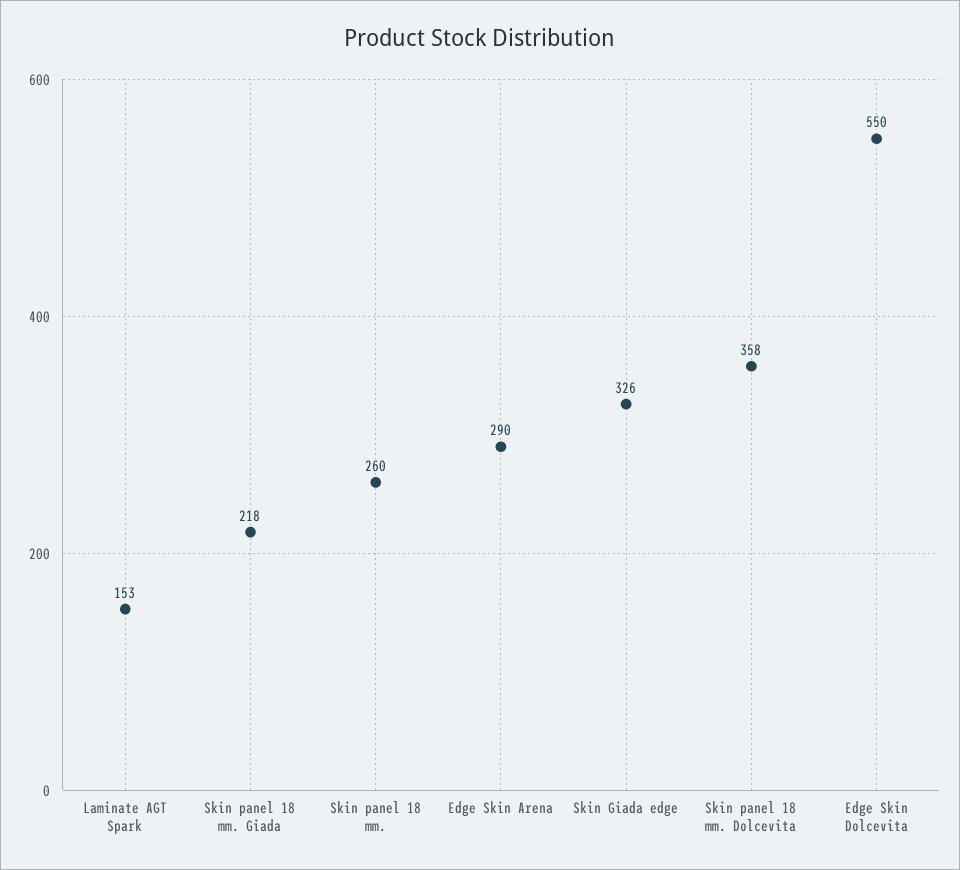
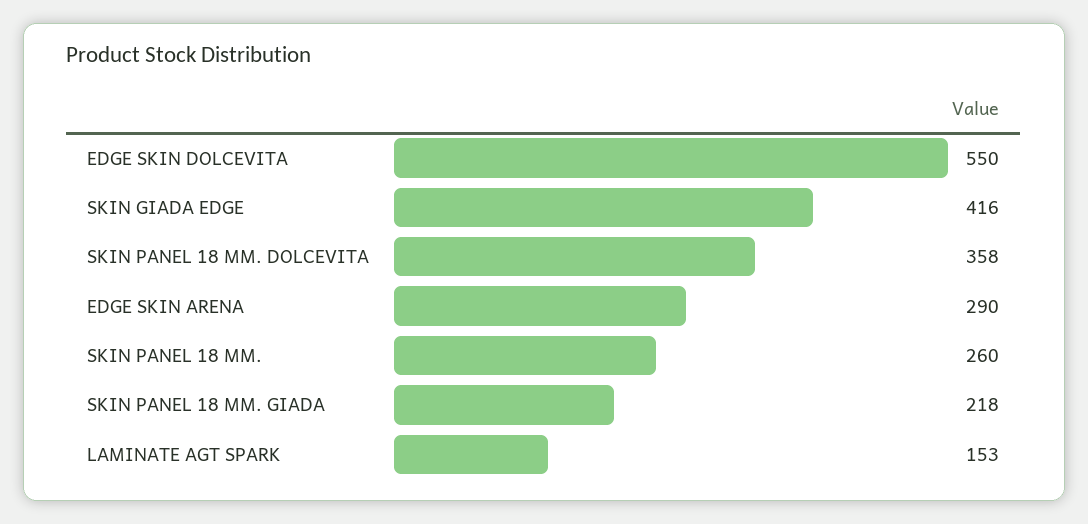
Skin Giada edge: 326 -> 416

